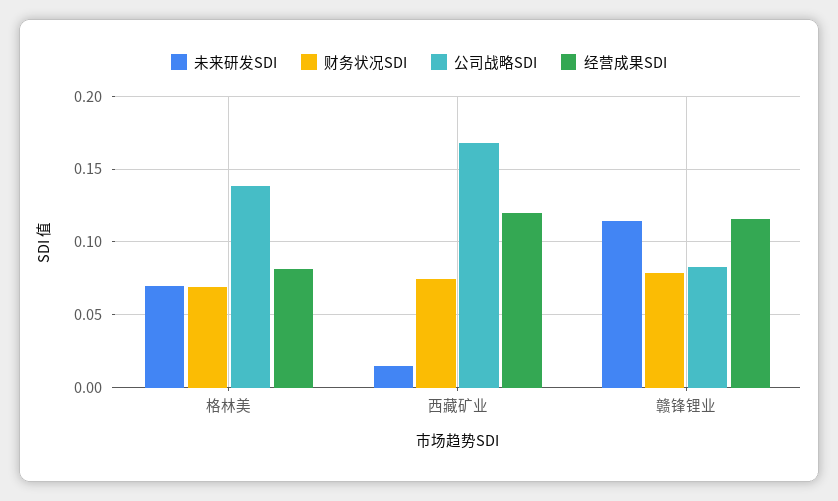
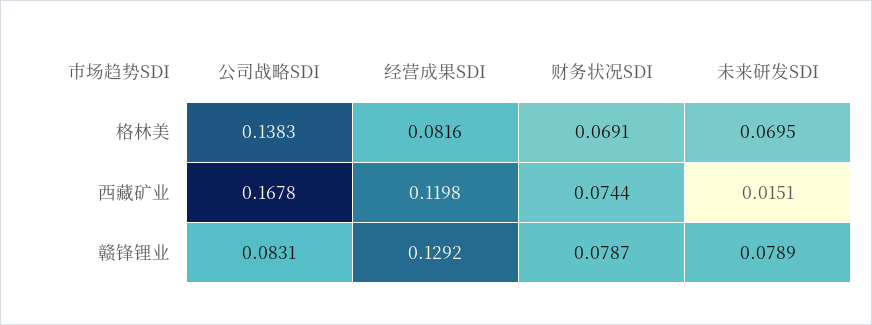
未来研发SDI, 赣锋锂业: 0.115 -> 0.0789
经营成果SDI, 赣锋锂业: 0.115 -> 0.1292

